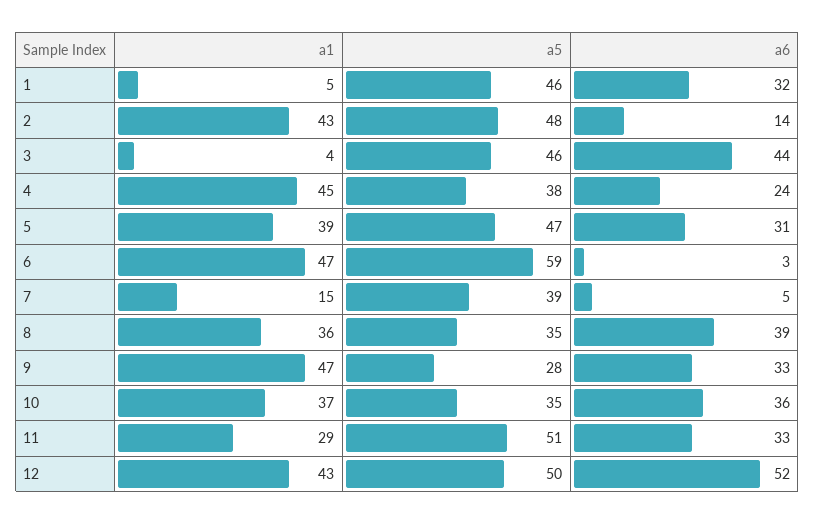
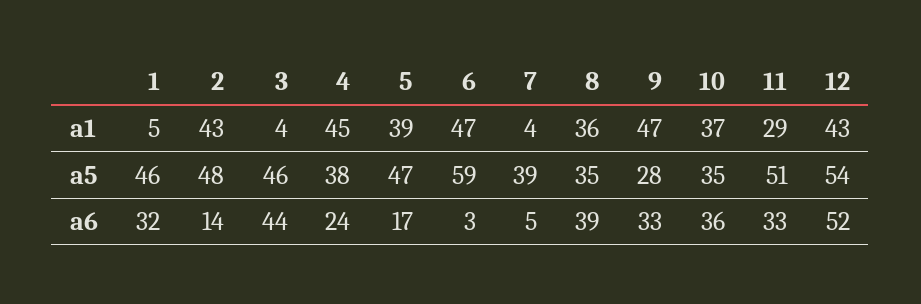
a6, 5: 31 -> 17
a1, 7: 15 -> 4
a5, 12: 50 -> 54

